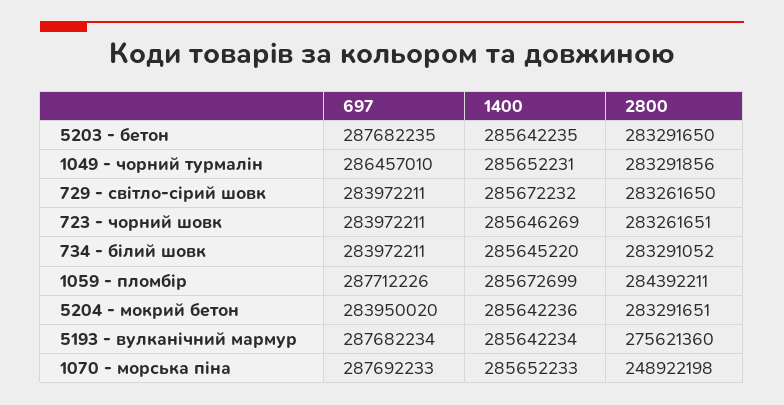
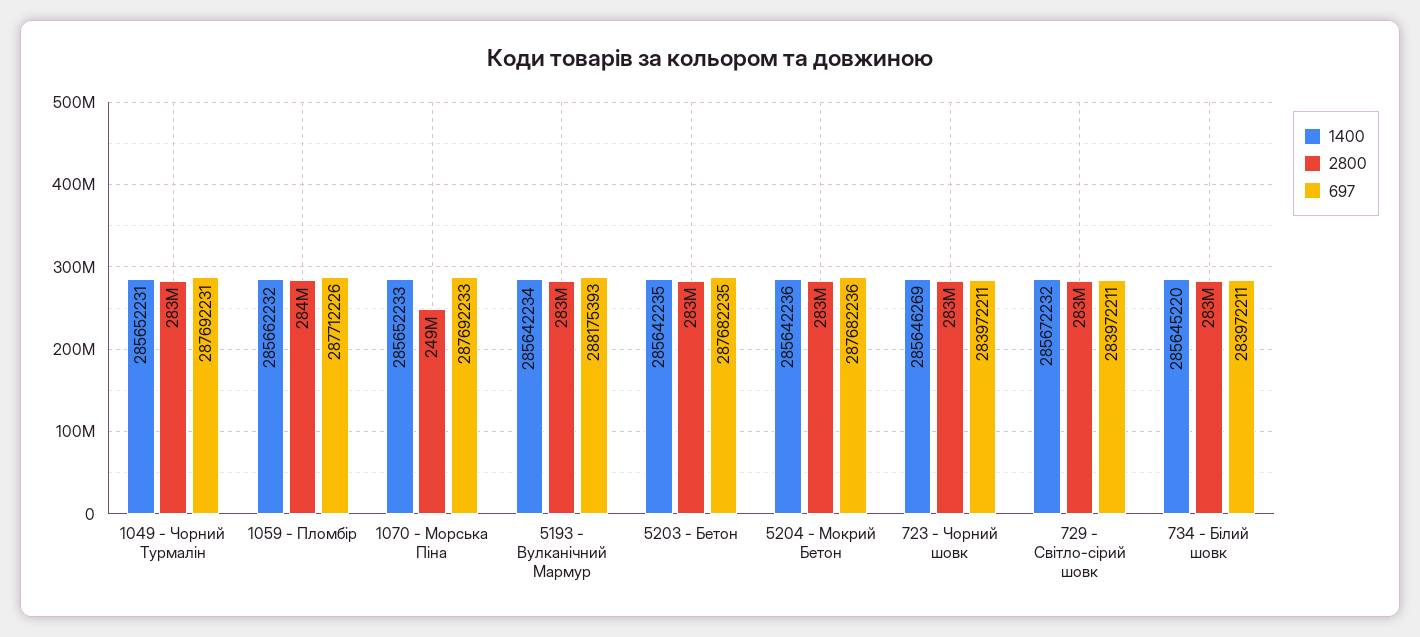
697, 1049 - чорний турмалін: 286457010 -> 287692231
1400, 1059 - пломбір: 285672699 -> 285662232
697, 5204 - мокрий бетон: 283950020 -> 287682236
697, 5193 - вулканічний мармур: 287682234 -> 288175393
2800, 5193 - вулканічний мармур: 275621360 -> 283000000

